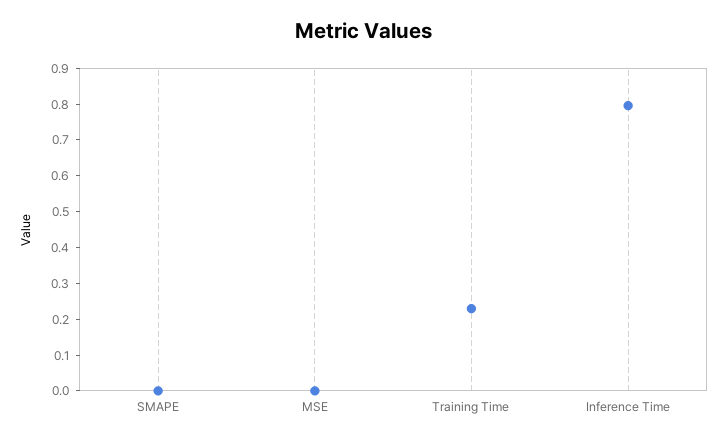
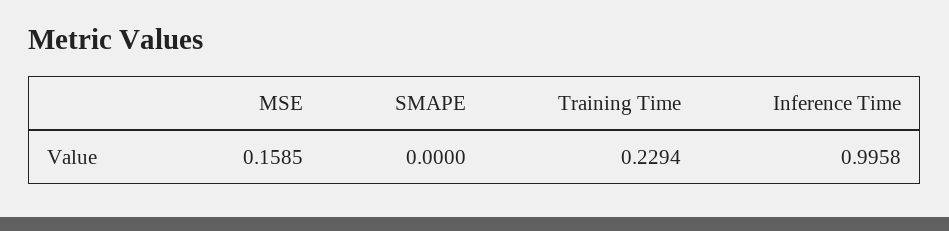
MSE: 0 -> 0.1585
Inference Time: 0.8 -> 0.9958

